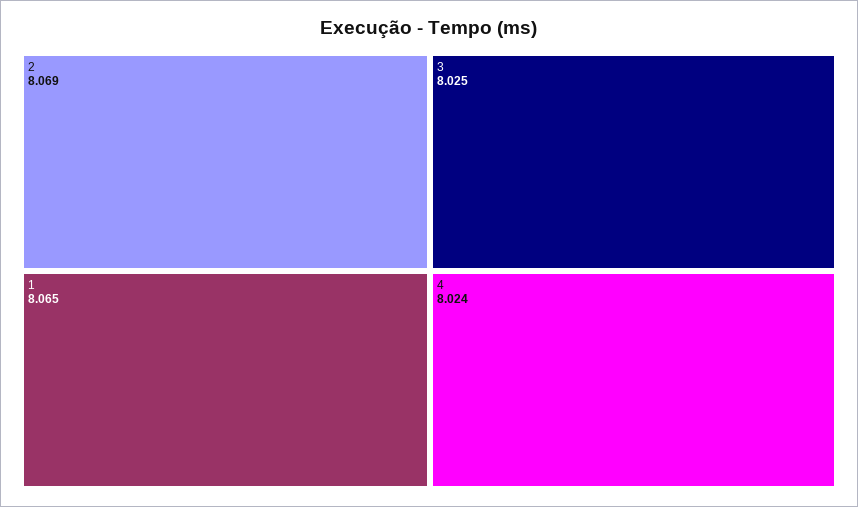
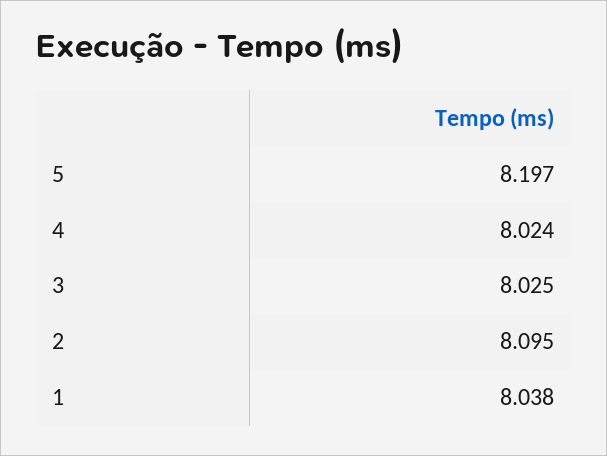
2: 8.069 -> 8.095
1: 8.065 -> 8.038
5: none -> 8.197

